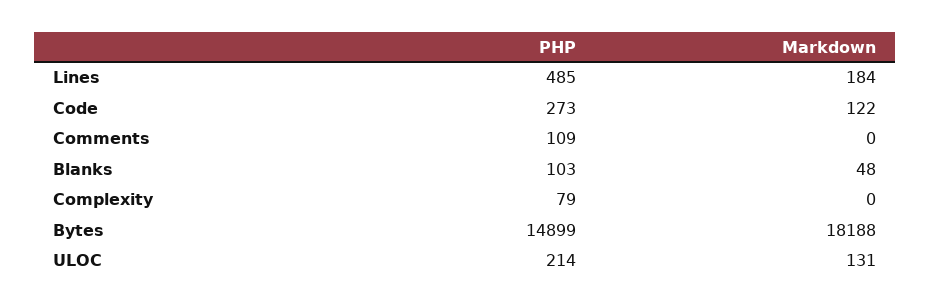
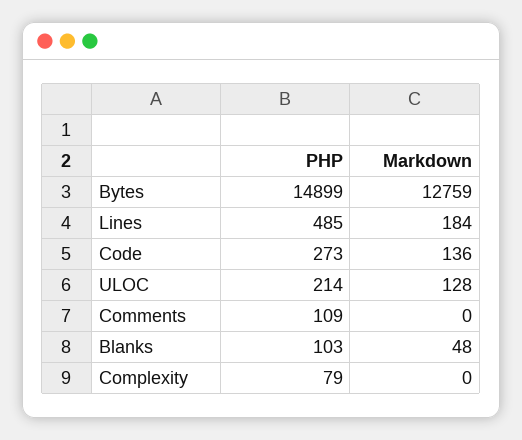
Markdown, Code: 122 -> 136
Markdown, Bytes: 18188 -> 12759
Markdown, ULOC: 131 -> 128

